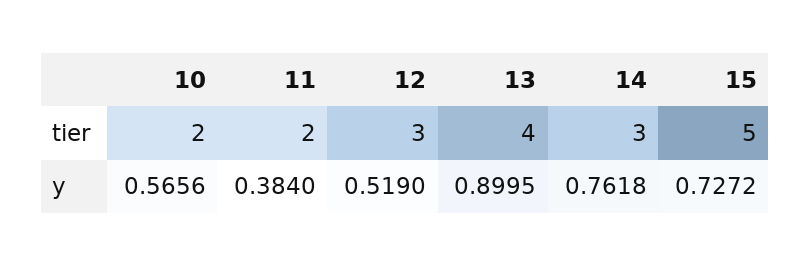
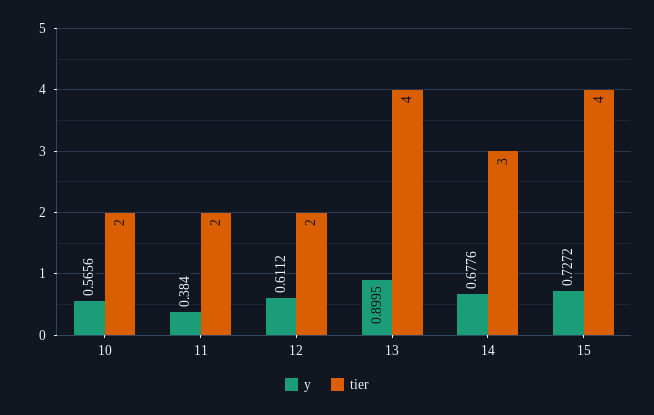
tier, 12: 3 -> 2
tier, 15: 5 -> 4
y, 12: 0.519 -> 0.6112
y, 14: 0.7618 -> 0.6776

